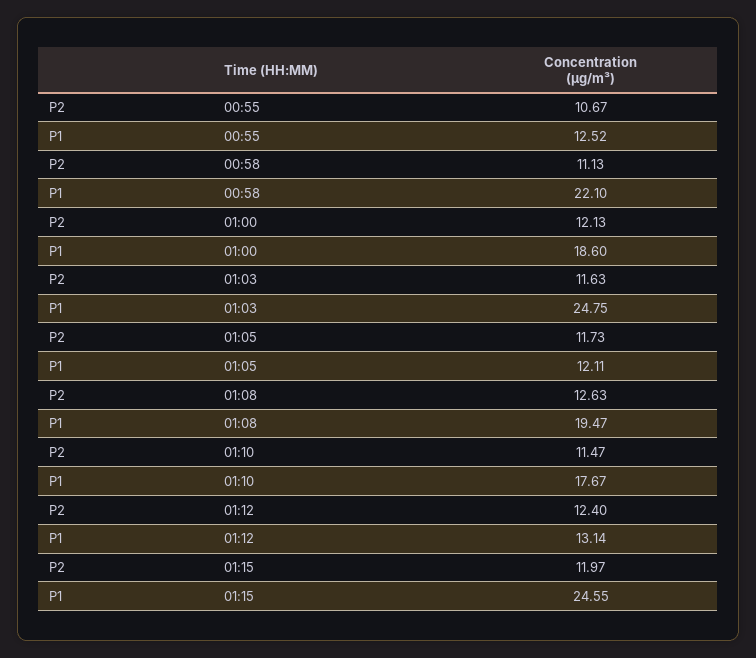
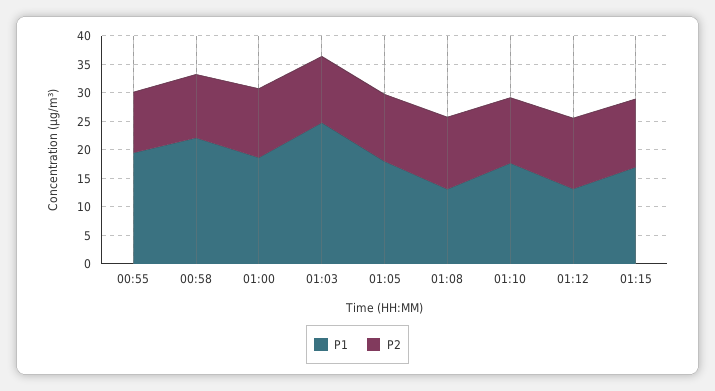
P1, 00:55: 12.52 -> 20
P1, 01:05: 12.11 -> 17.5
P1, 01:08: 19.47 -> 12.5
P1, 01:15: 24.55 -> 17.5

